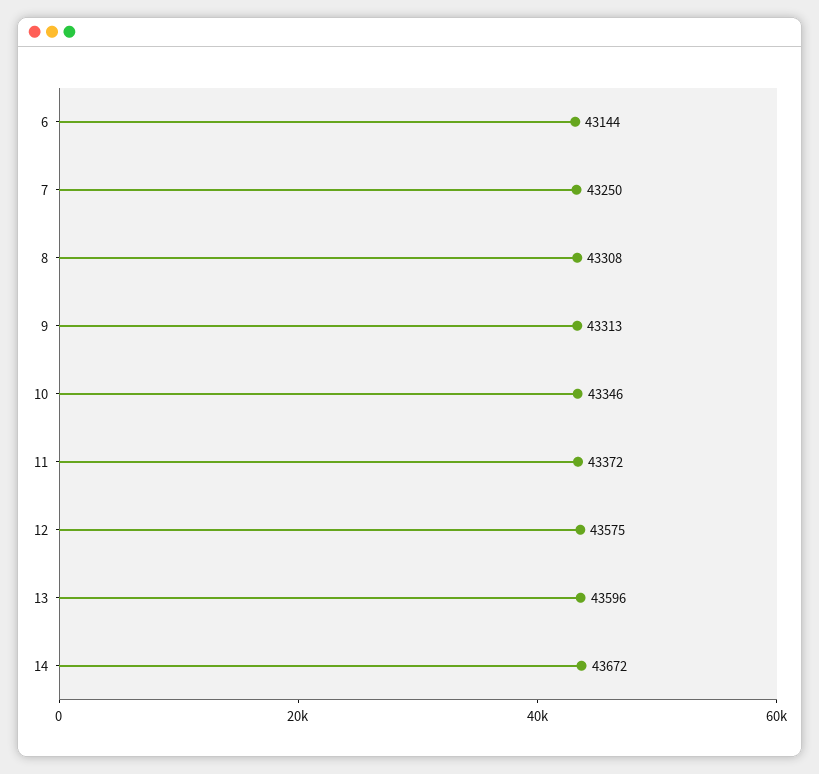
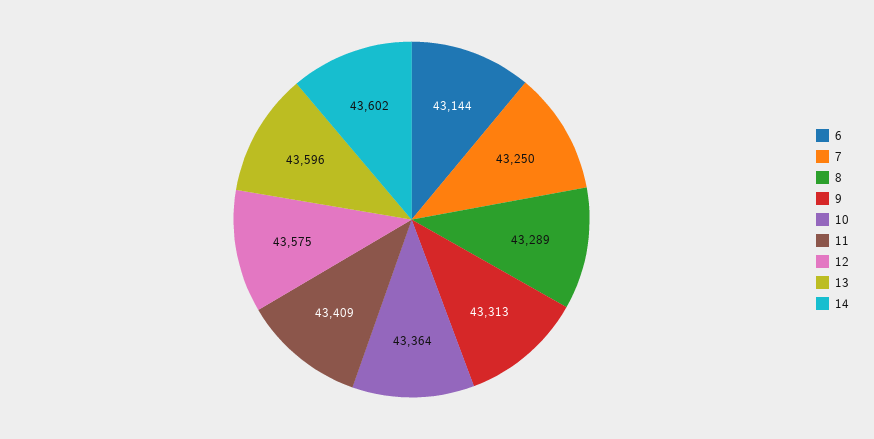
8: 43308 -> 43289
10: 43346 -> 43364
11: 43372 -> 43409
14: 43672 -> 43602

